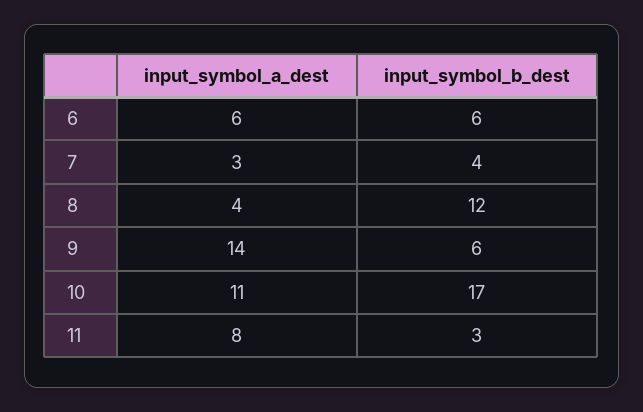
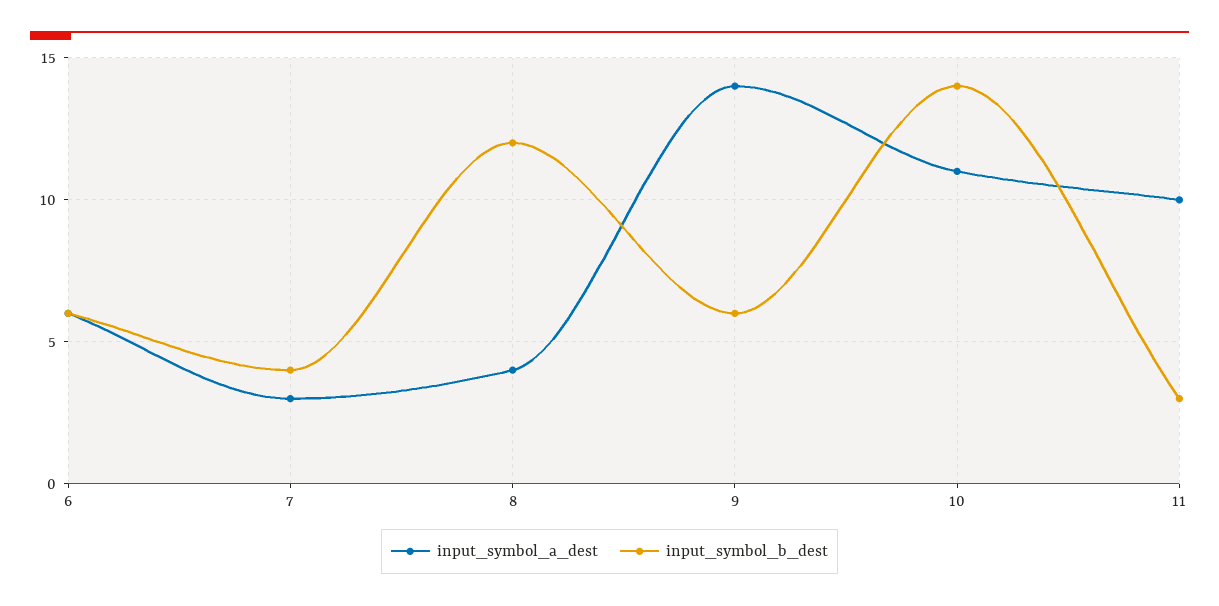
input_symbol_b_dest, 10: 17 -> 14
input_symbol_a_dest, 11: 8 -> 10

